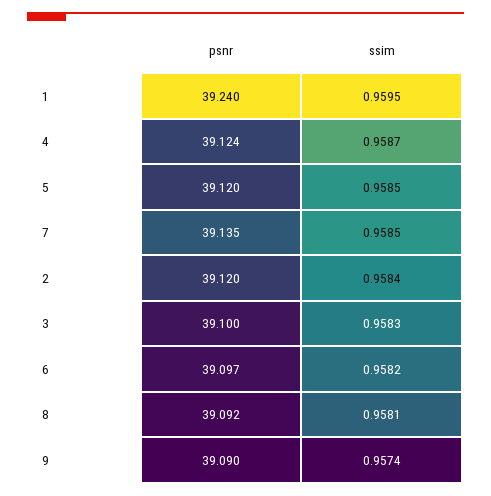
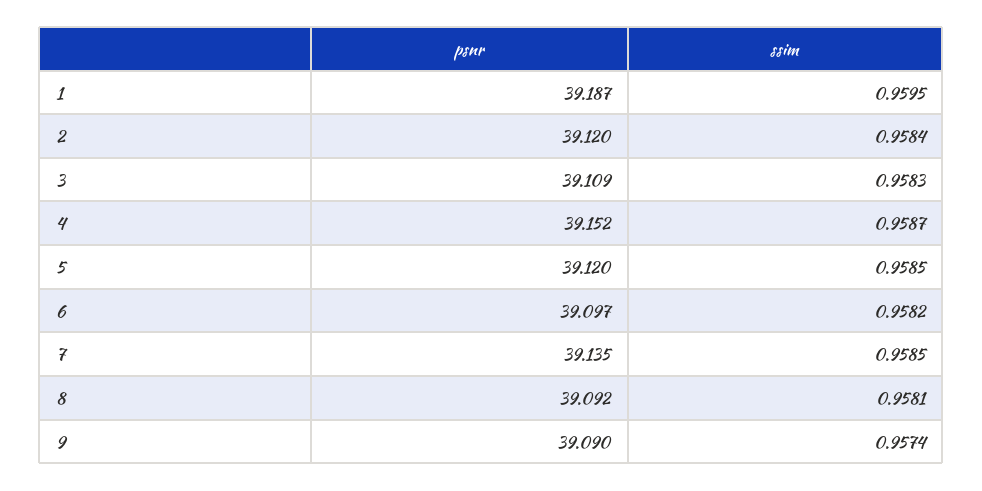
psnr, 1: 39.24 -> 39.187
psnr, 4: 39.124 -> 39.152
psnr, 3: 39.1 -> 39.109

